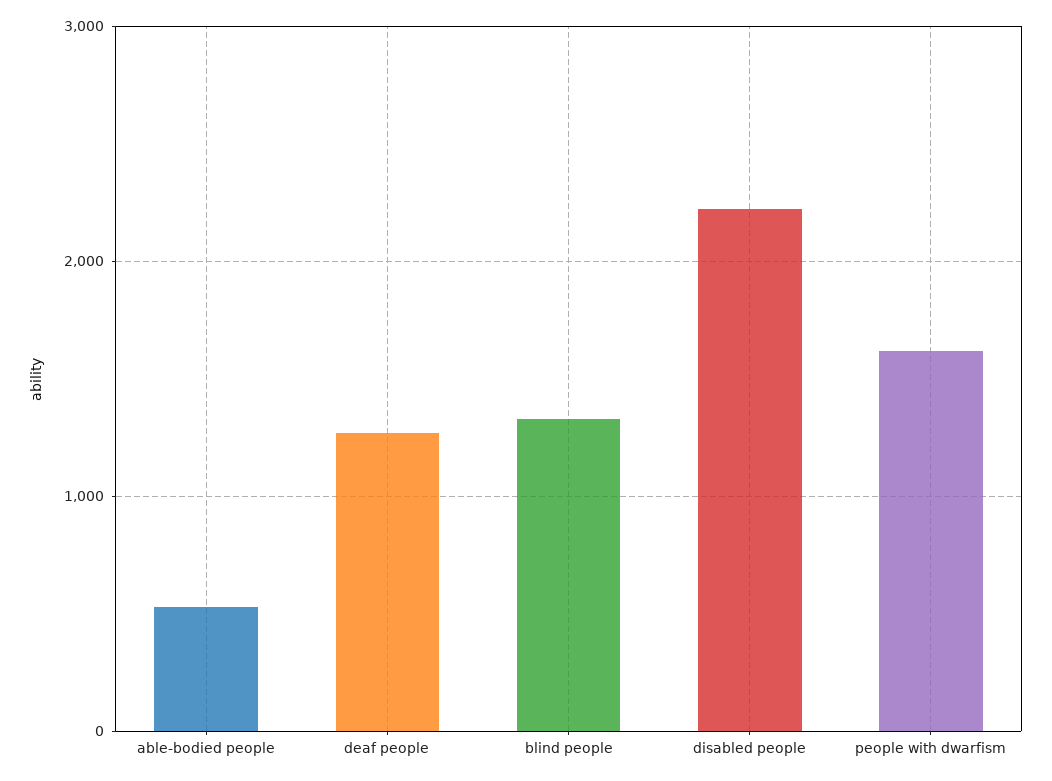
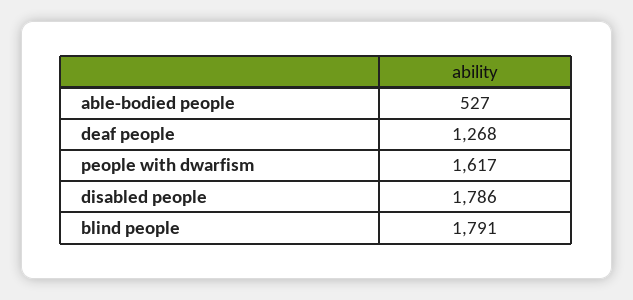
blind people: 1300 -> 1791
disabled people: 2200 -> 1786

